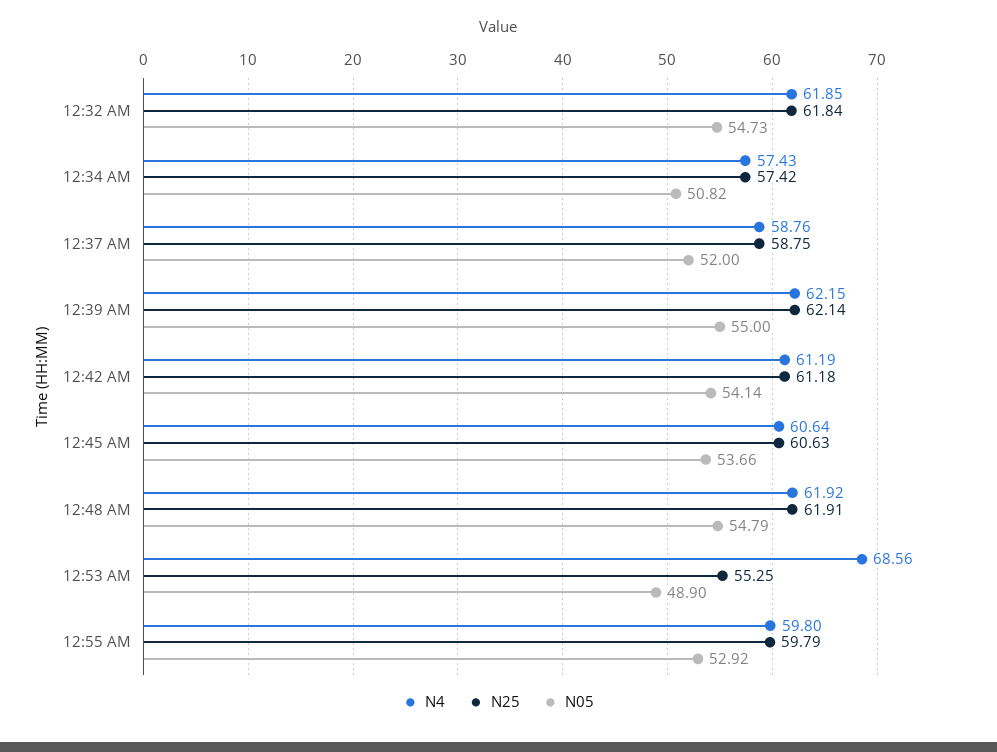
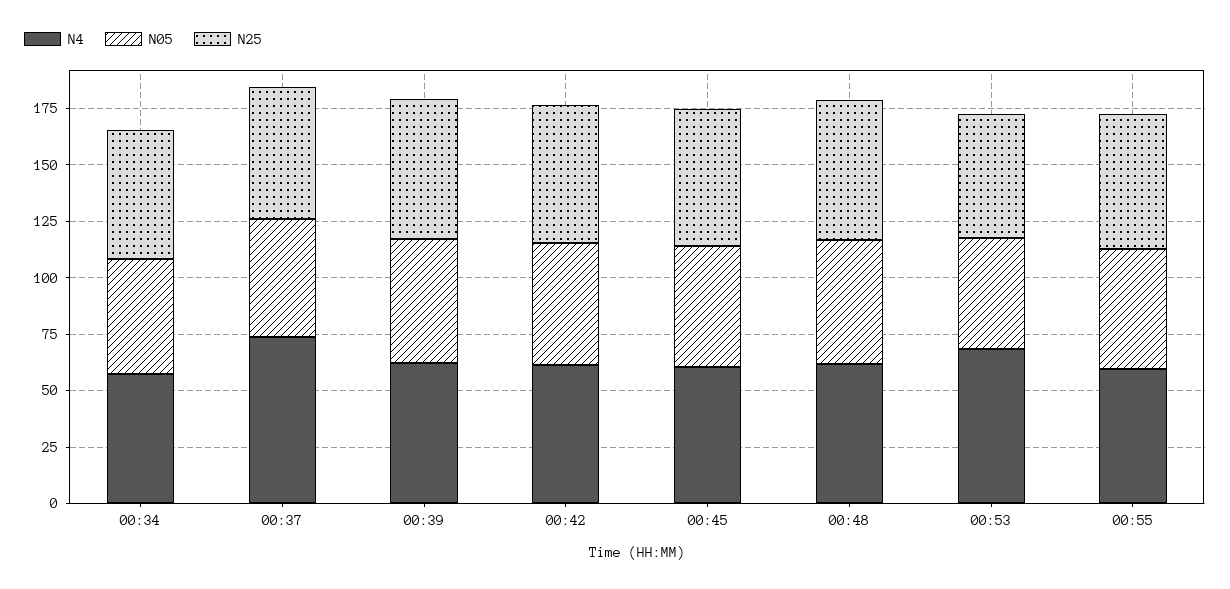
N4, 12:32 AM: 61.85 -> none
N25, 12:32 AM: 61.84 -> none
N05, 12:32 AM: 54.73 -> none
N4, 12:37 AM: 58.76 -> 75

